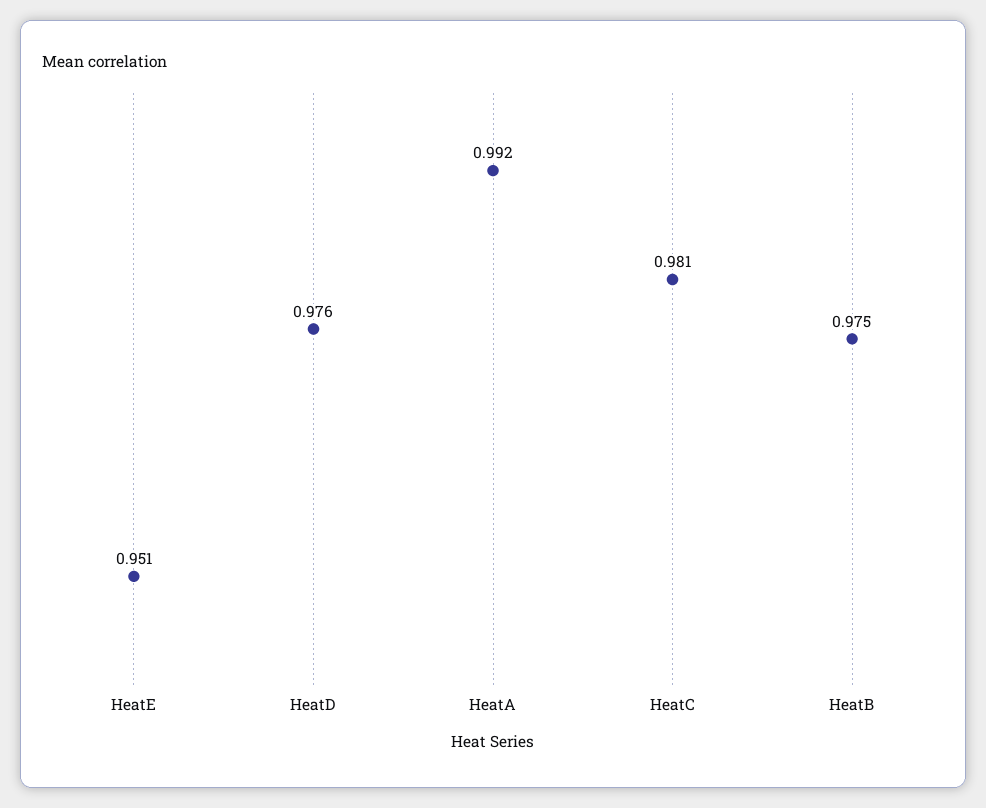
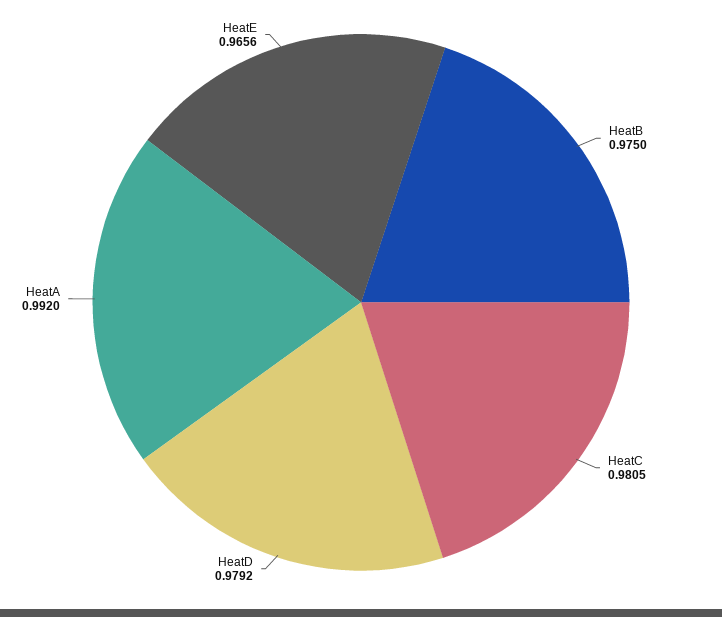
HeatE: 0.951 -> 0.9656
HeatD: 0.976 -> 0.9792

